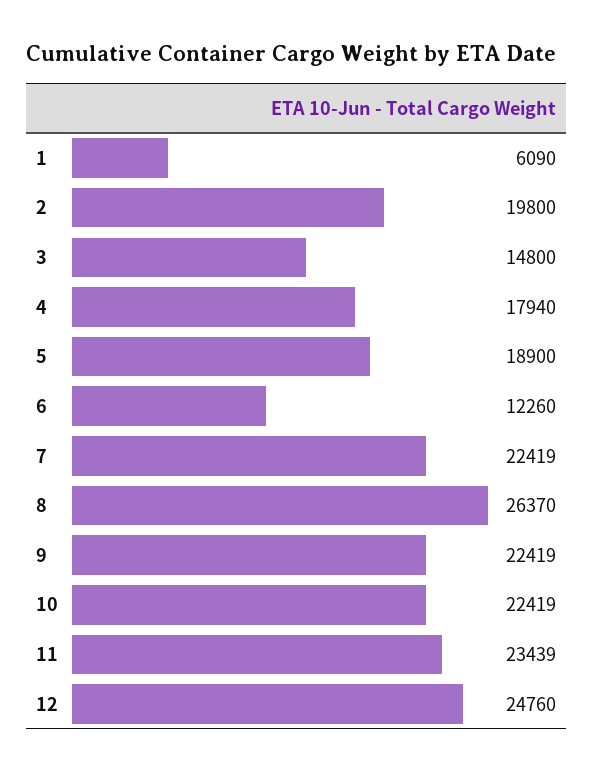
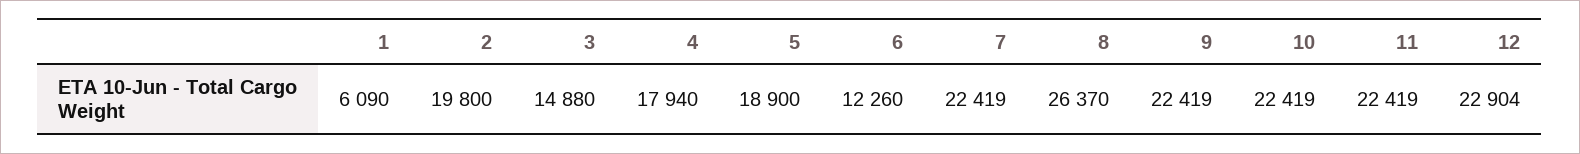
3: 14800 -> 14880
11: 23439 -> 22419
12: 24760 -> 22904

